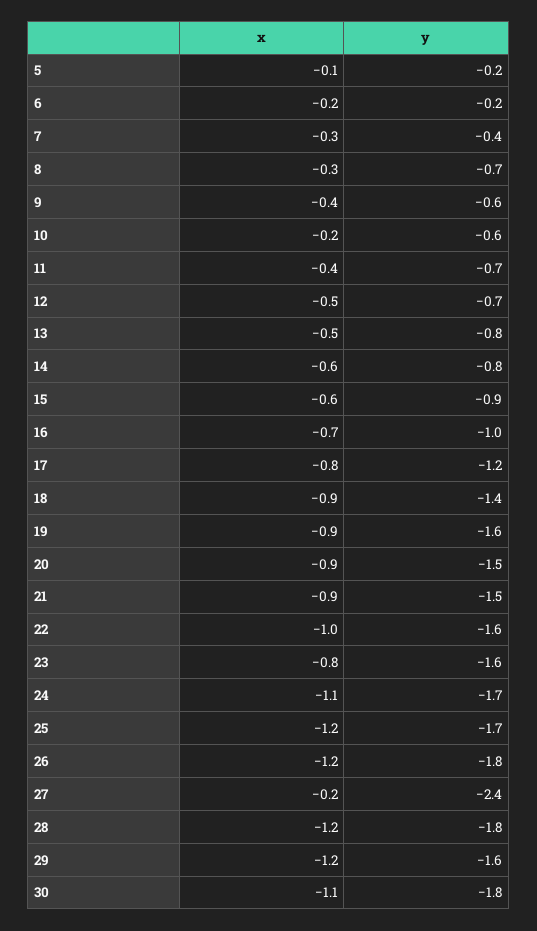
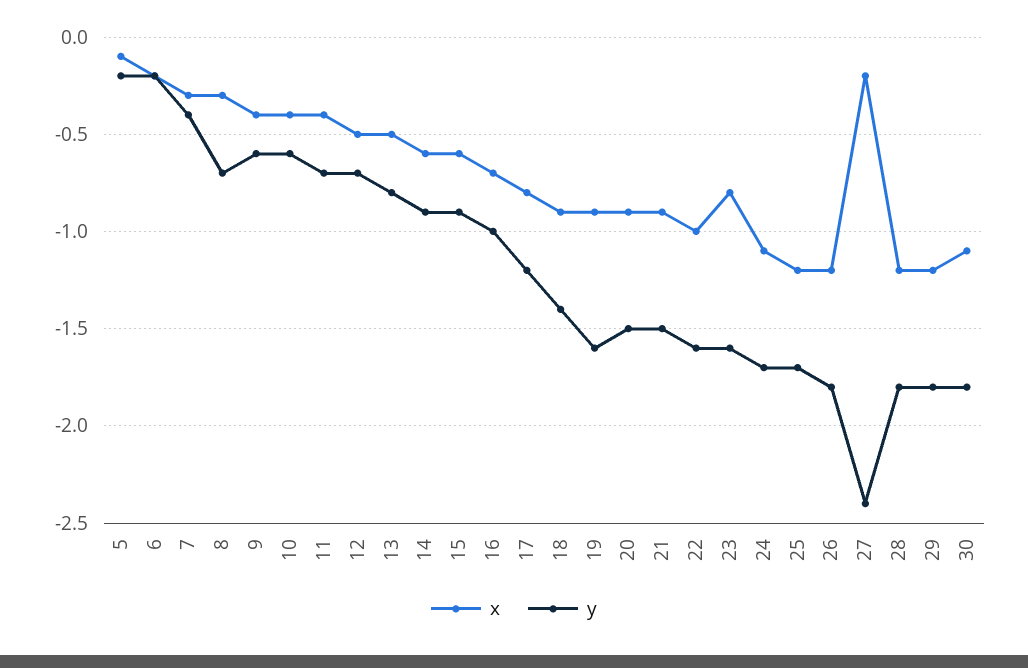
x, 10: -0.2 -> -0.4
y, 14: -0.8 -> -0.9
y, 29: -1.6 -> -1.8

